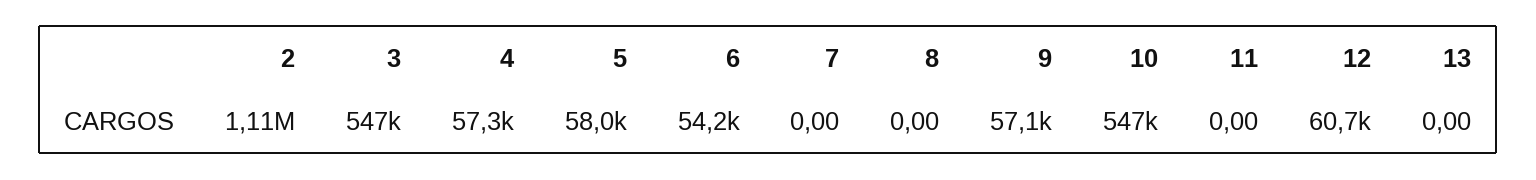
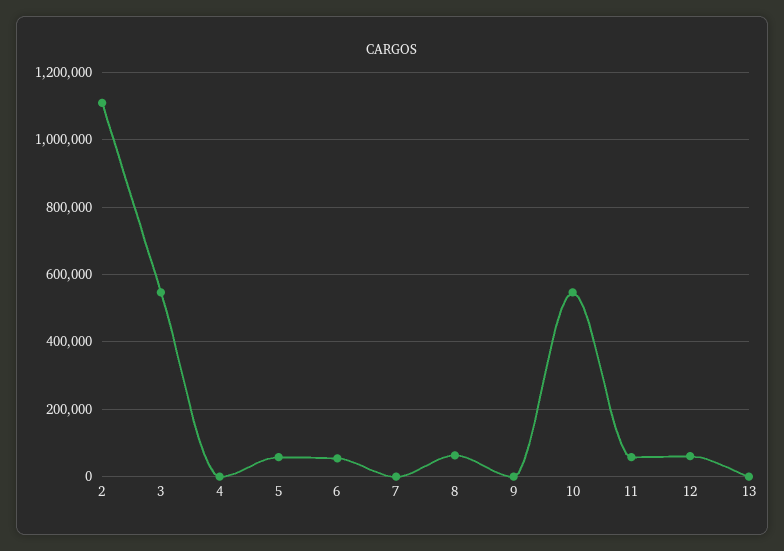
4: 57300 -> 0
8: 0 -> 60000
9: 57100 -> 0
11: 0 -> 60000

